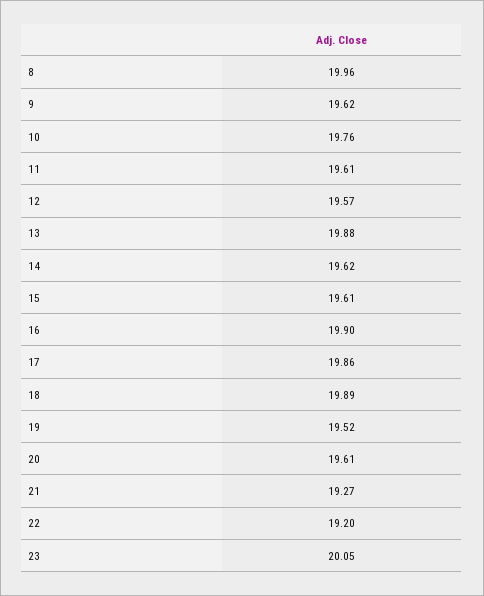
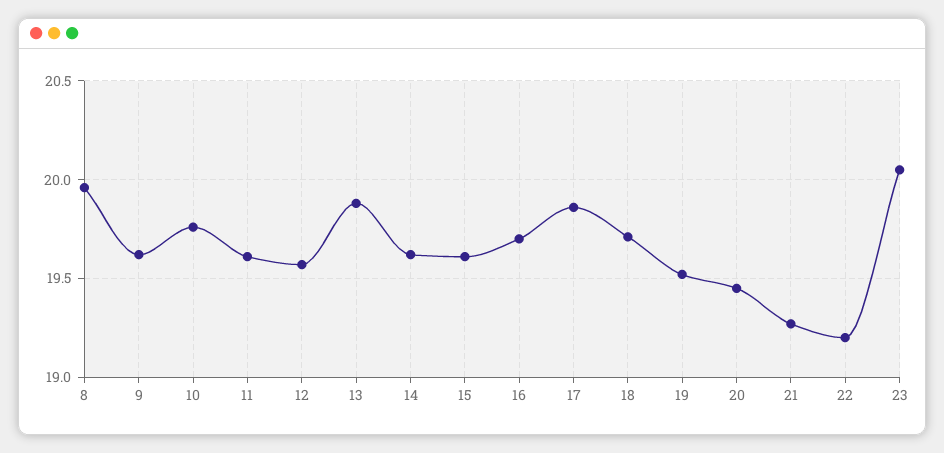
16: 19.9 -> 19.7
18: 19.89 -> 19.7
20: 19.61 -> 19.45

